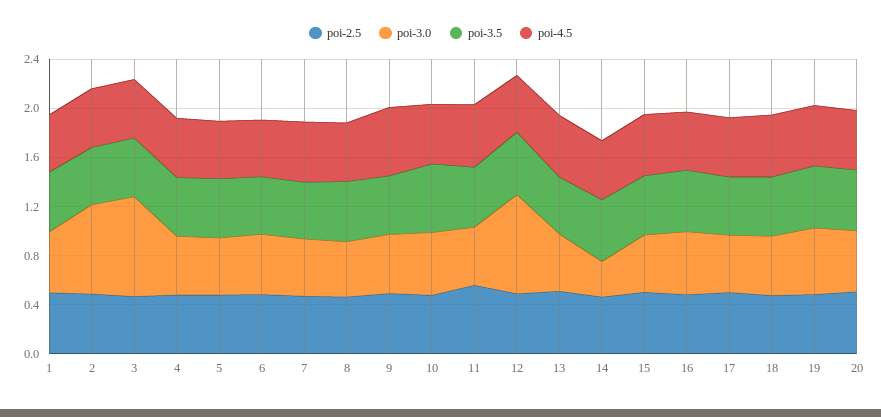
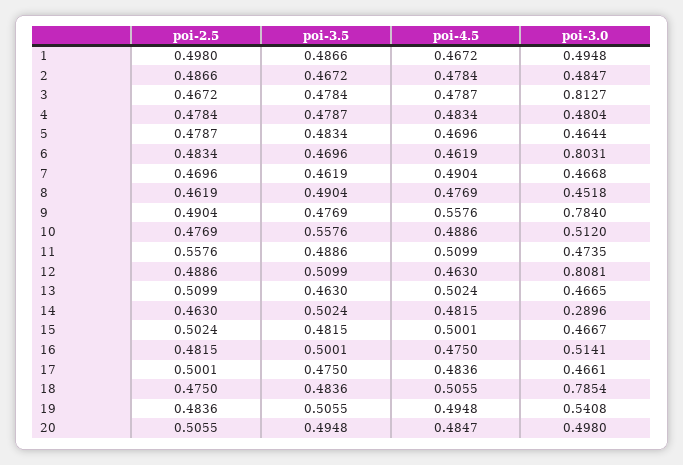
poi-3.0, 2: 0.7 -> 0.4847
poi-3.0, 6: 0.5 -> 0.8031
poi-3.0, 9: 0.5 -> 0.784
poi-3.0, 18: 0.5 -> 0.7854

